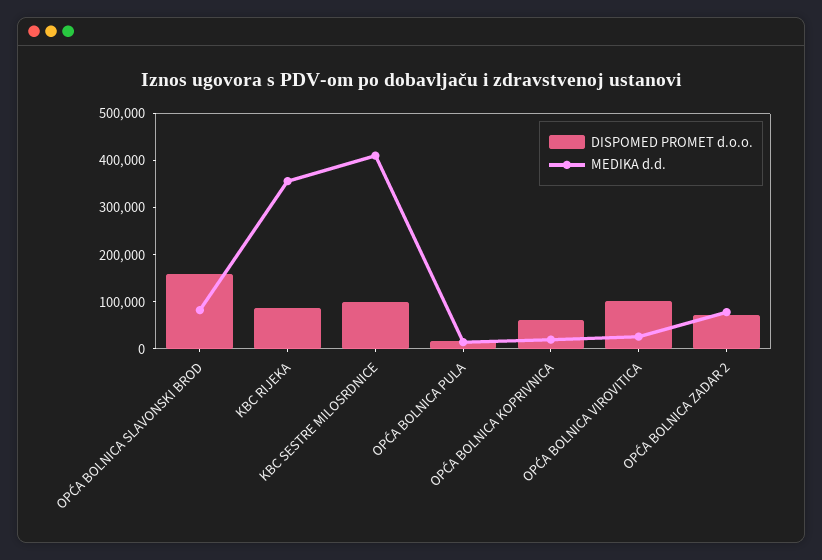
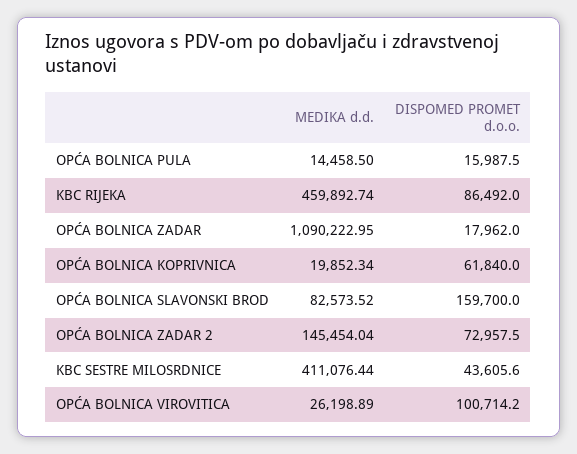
MEDIKA d.d., KBC RIJEKA: 360000 -> 459892.74
DISPOMED PROMET d.o.o., KBC SESTRE MILOSRDNICE: 100000 -> 43605.6
MEDIKA d.d., OPĆA BOLNICA ZADAR 2: 80000 -> 145454.04
MEDIKA d.d., OPĆA BOLNICA ZADAR: none -> 1090222.95
DISPOMED PROMET d.o.o., OPĆA BOLNICA ZADAR: none -> 17962

